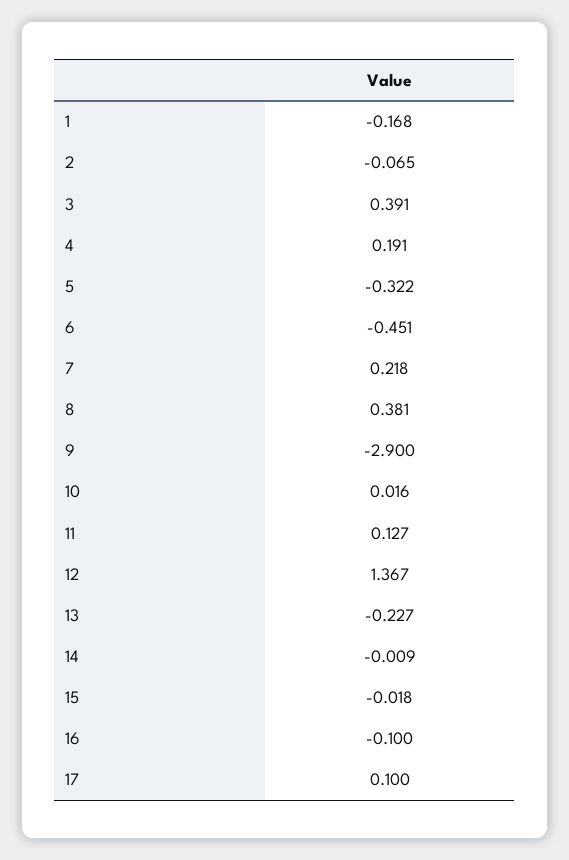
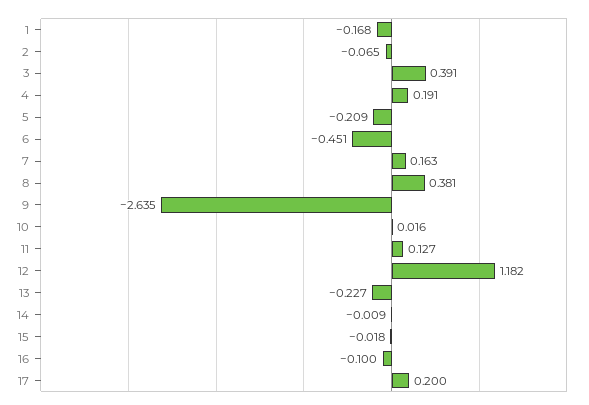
5: -0.322 -> -0.209
7: 0.218 -> 0.163
9: -2.9 -> -2.635
12: 1.367 -> 1.182
17: 0.1 -> 0.2

